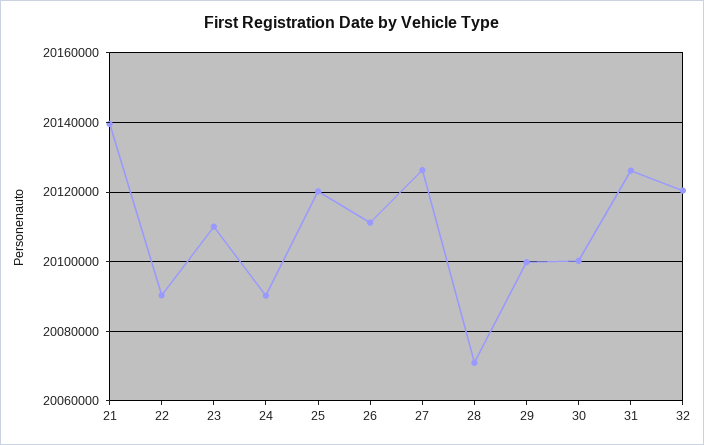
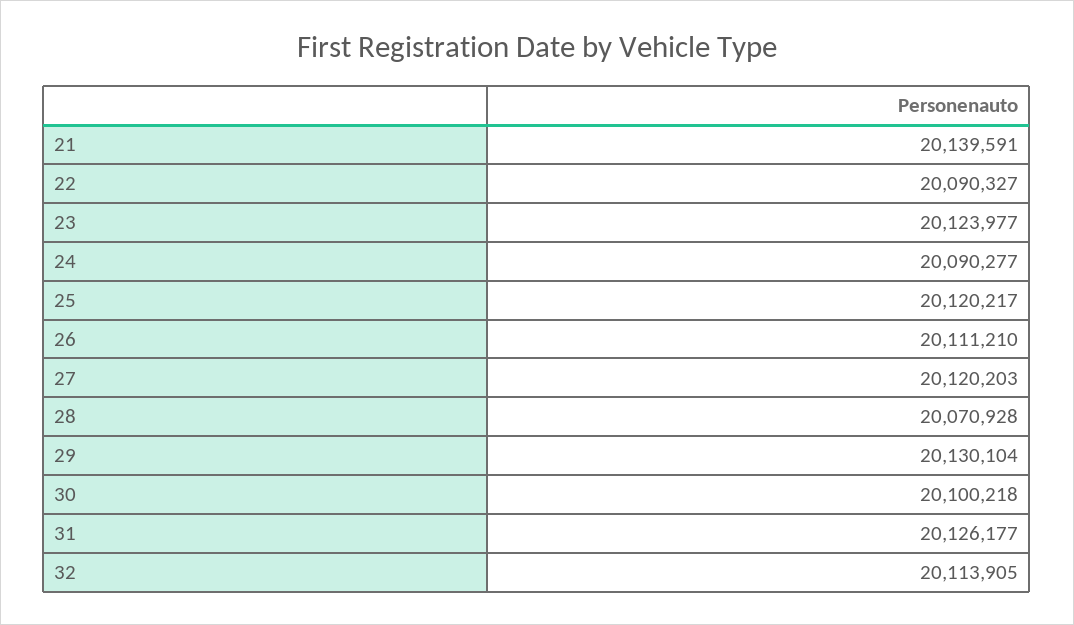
23: 20110000 -> 20123977
27: 20126000 -> 20120203
29: 20100000 -> 20130104
32: 20120000 -> 20113905

